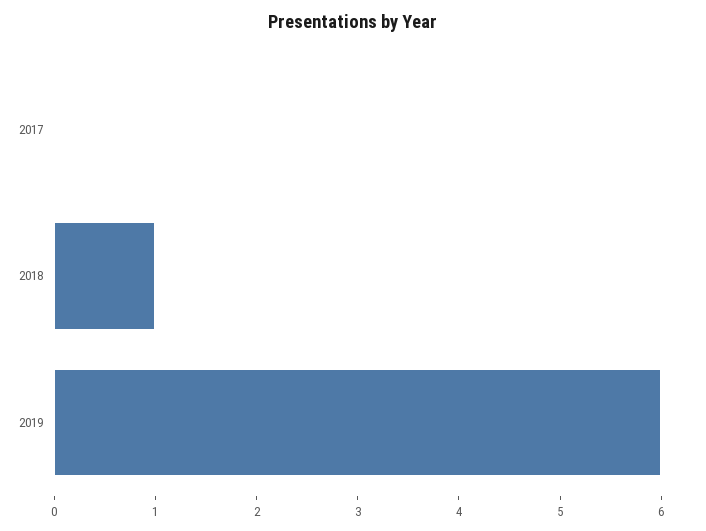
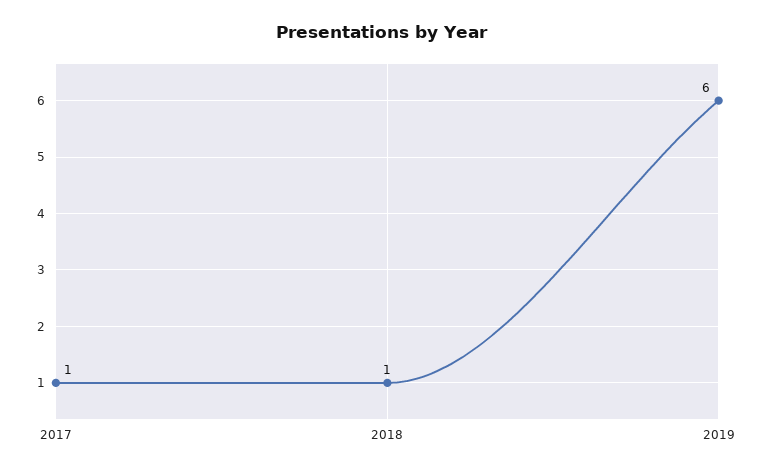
2017: 0 -> 1

